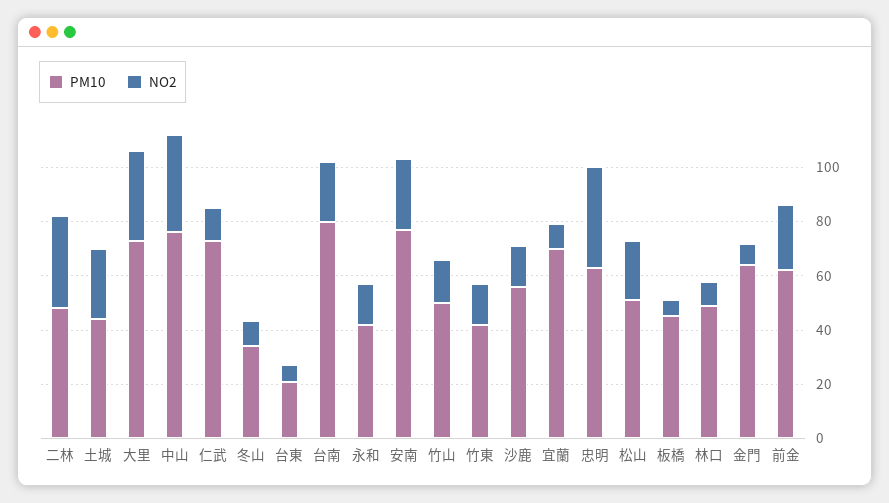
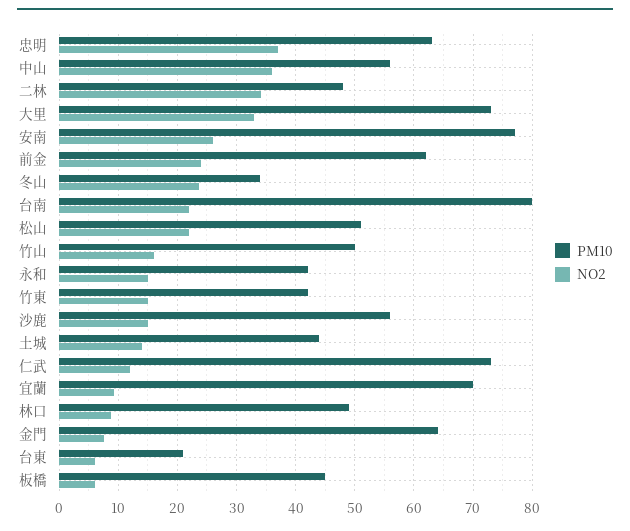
NO2, 土城: 25 -> 14
PM10, 中山: 75 -> 56
NO2, 冬山: 10 -> 24

